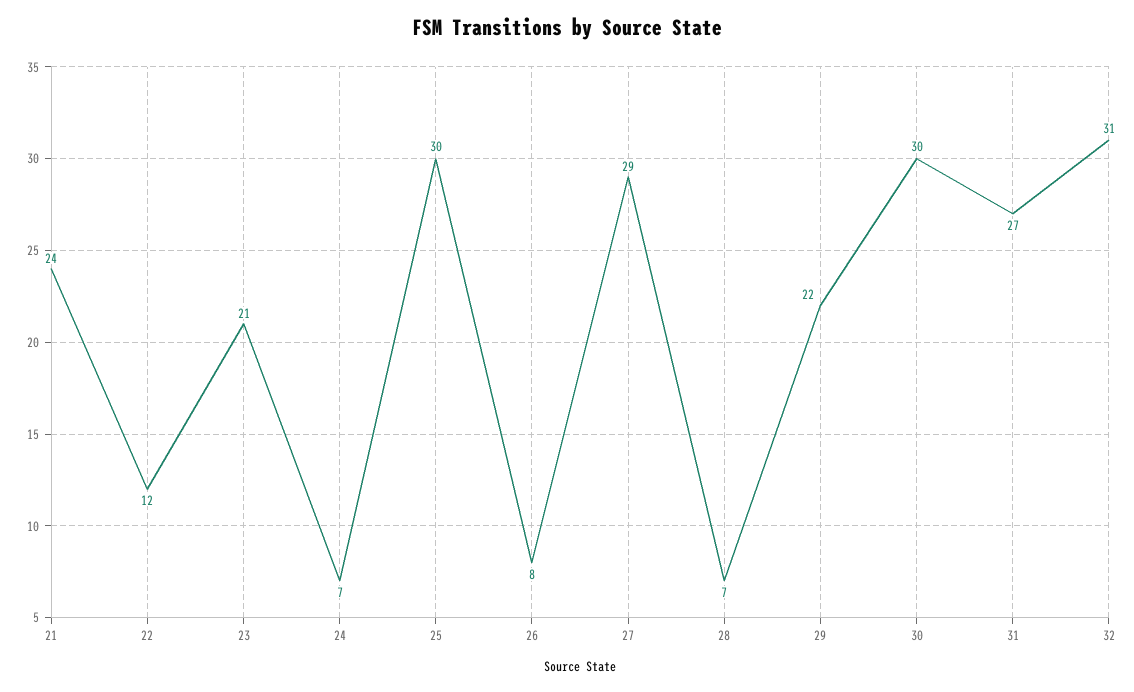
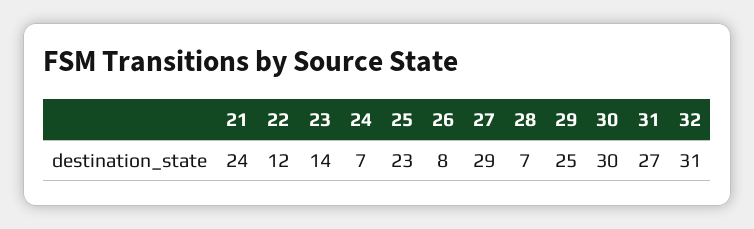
23: 21 -> 14
25: 30 -> 23
29: 22 -> 25

